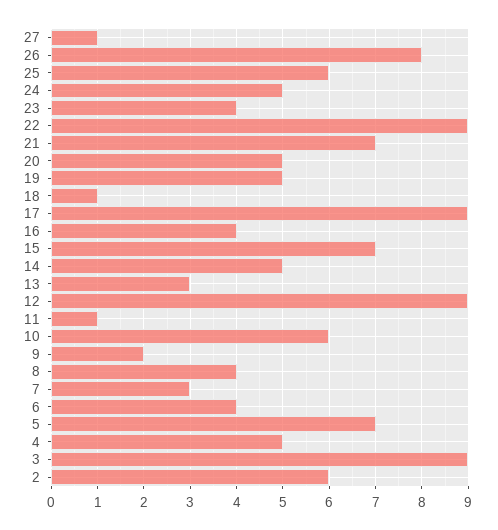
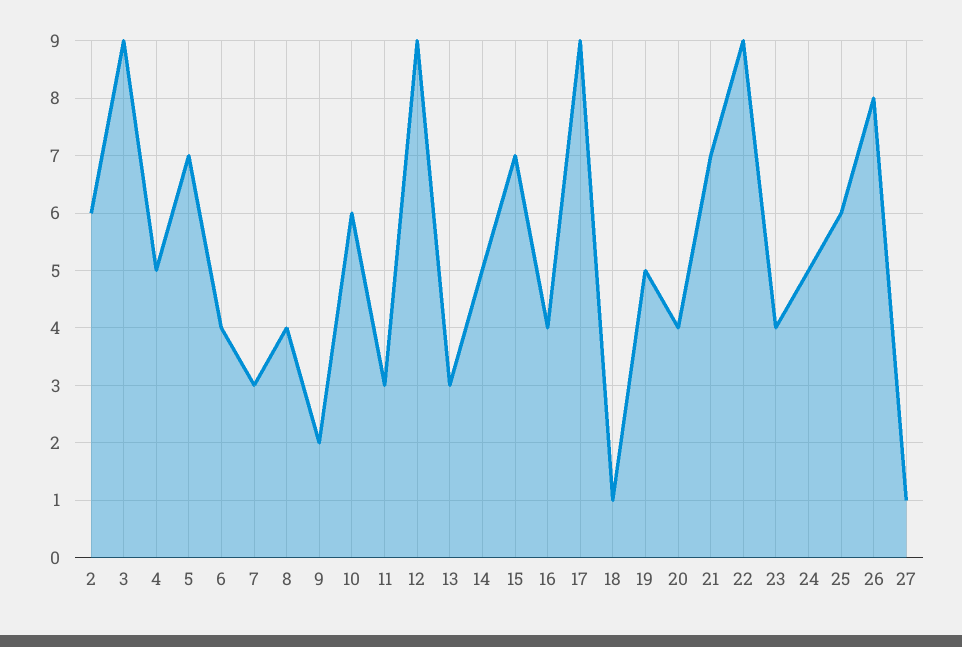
20: 5 -> 4
11: 1 -> 3

